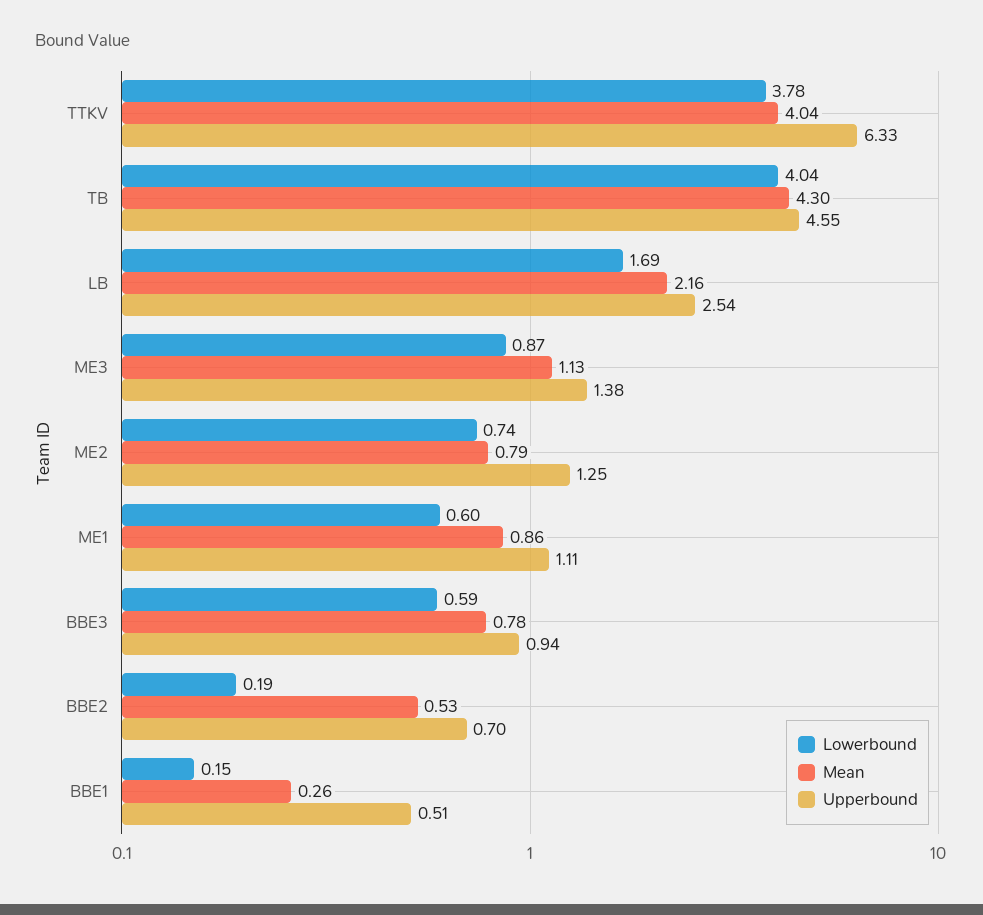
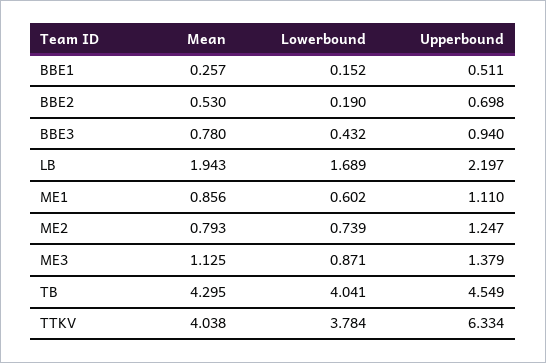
Mean, LB: 2.16 -> 1.943
Upperbound, LB: 2.54 -> 2.197
Lowerbound, BBE3: 0.59 -> 0.432

